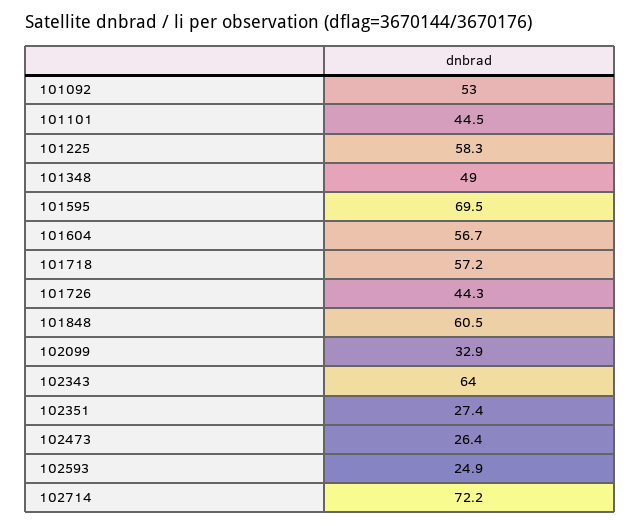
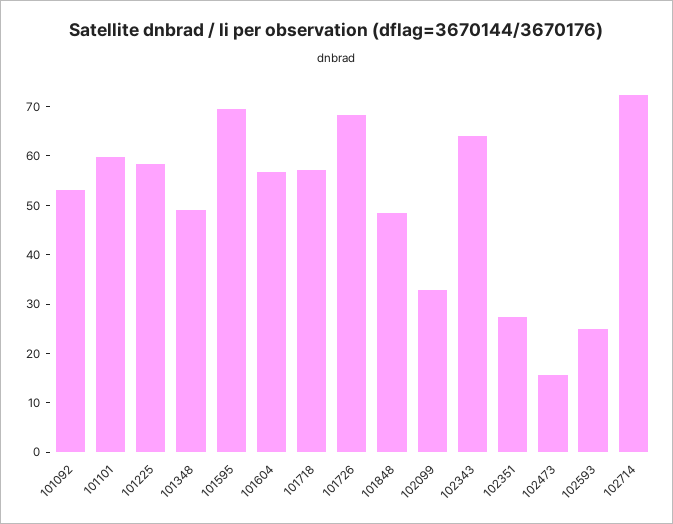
101101: 44.5 -> 60
101726: 44.3 -> 68
101848: 60.5 -> 48
102473: 26.4 -> 16

